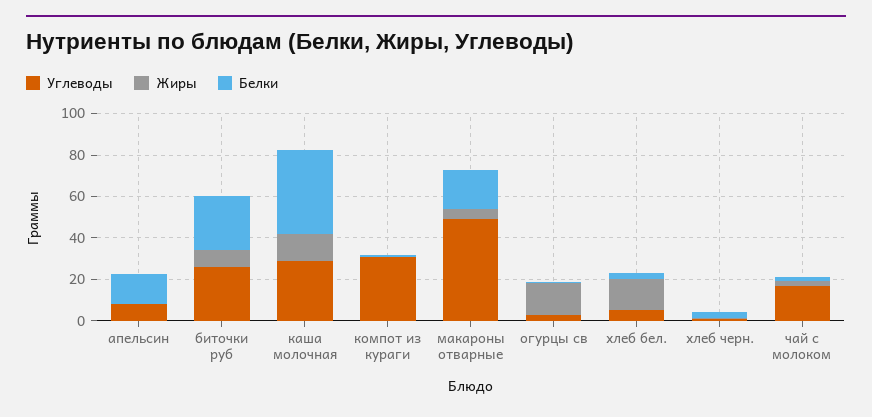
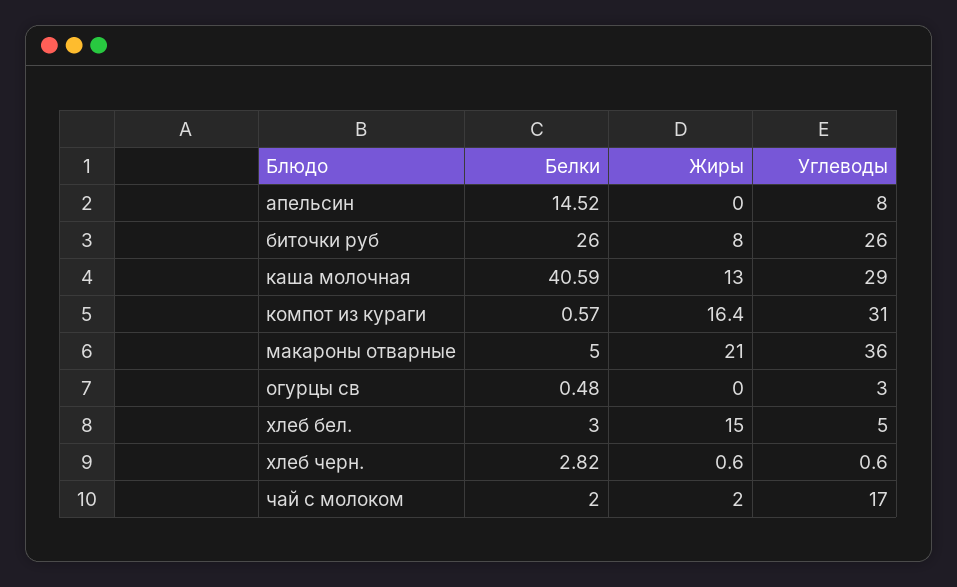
Жиры, компот из кураги: 0 -> 16.4
Углеводы, макароны отварные: 50 -> 36
Жиры, макароны отварные: 5 -> 21
Белки, макароны отварные: 20 -> 5
Жиры, огурцы св: 15 -> 0

